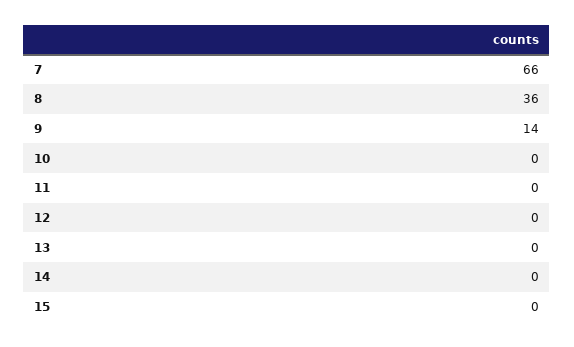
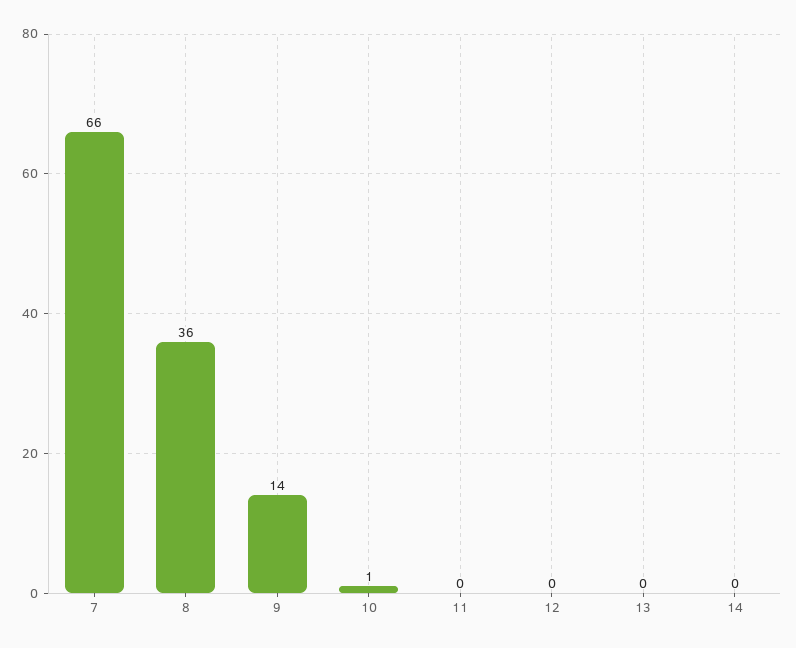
10: 0 -> 1
15: 0 -> none

